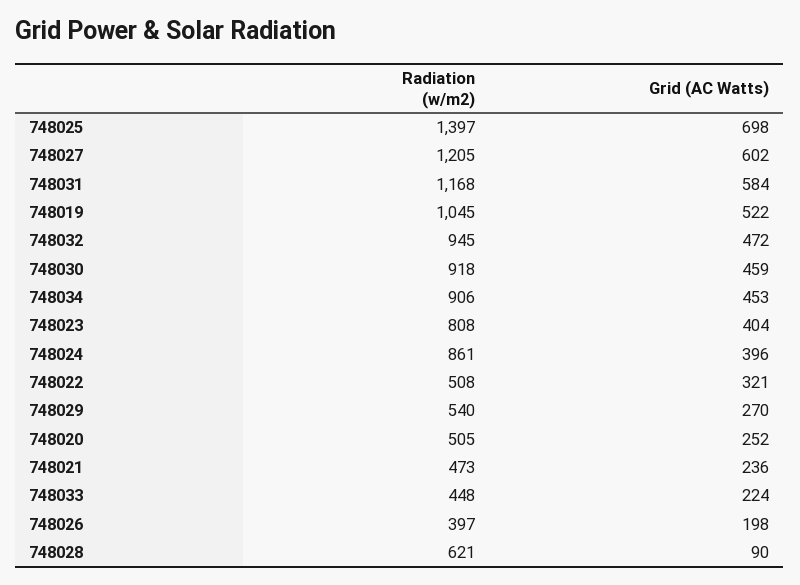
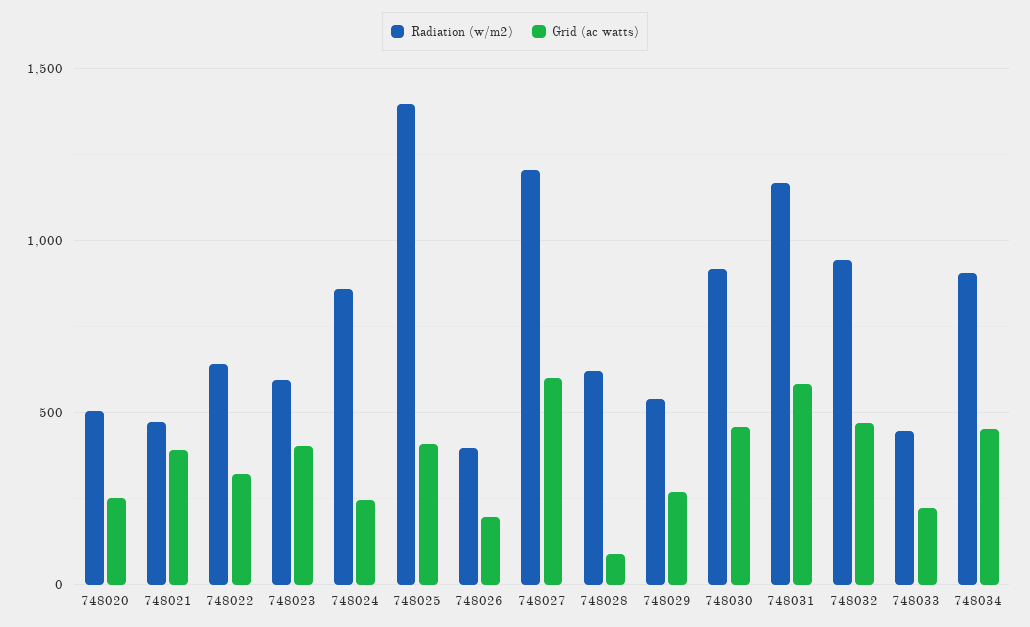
Grid (AC Watts), 748025: 698 -> 400
Radiation (w/m2), 748019: 1045 -> none
Grid (AC Watts), 748019: 522 -> none
Radiation (w/m2), 748023: 808 -> 600
Grid (AC Watts), 748024: 396 -> 250
Radiation (w/m2), 748022: 508 -> 650
Grid (AC Watts), 748021: 236 -> 400

